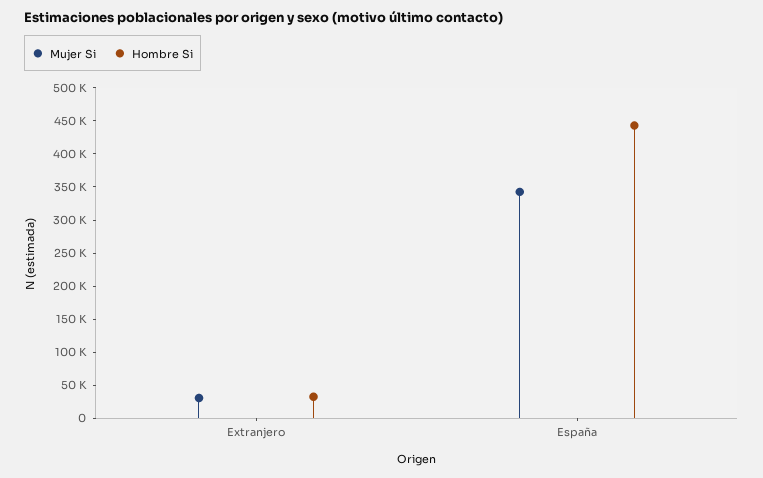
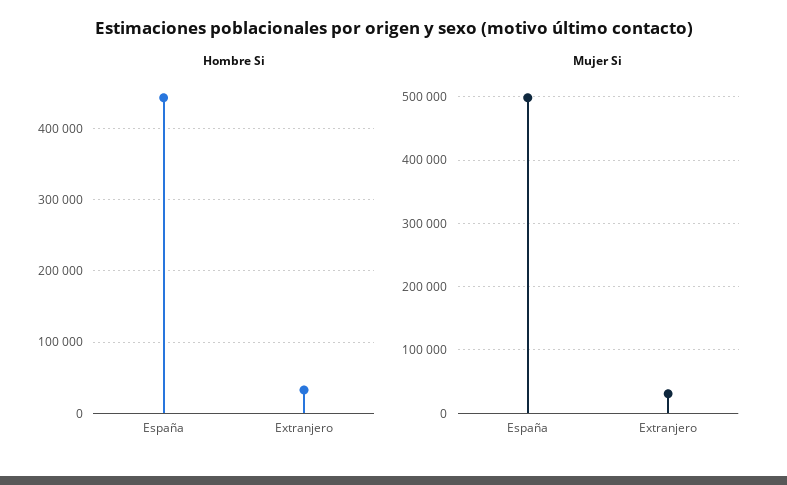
Mujer Si, España: 350000 -> 500000

